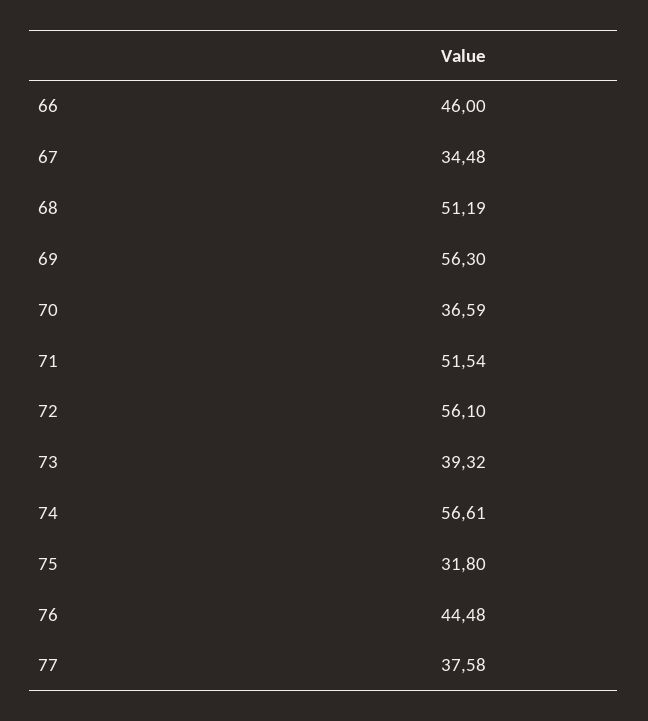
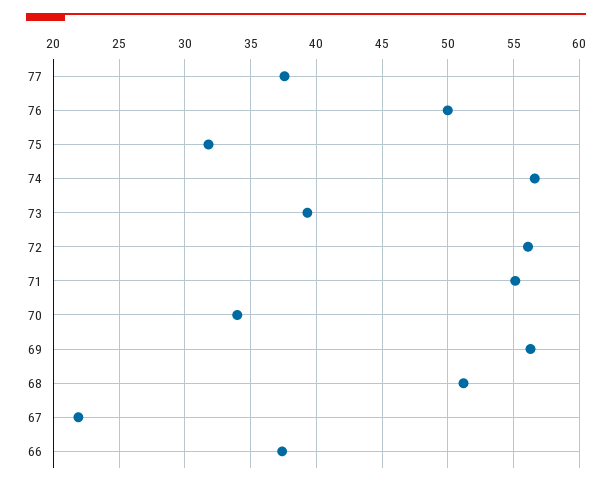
66: 46 -> 37.5
67: 34.48 -> 22
70: 36.59 -> 34
71: 51.54 -> 55
76: 44.48 -> 50

